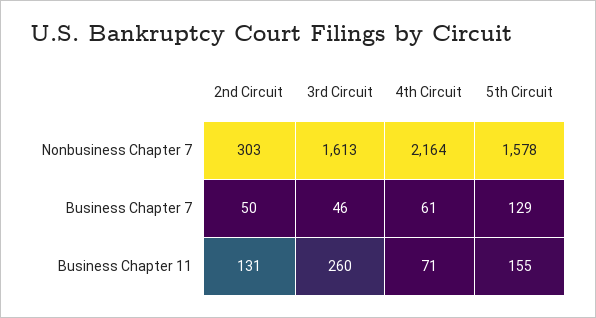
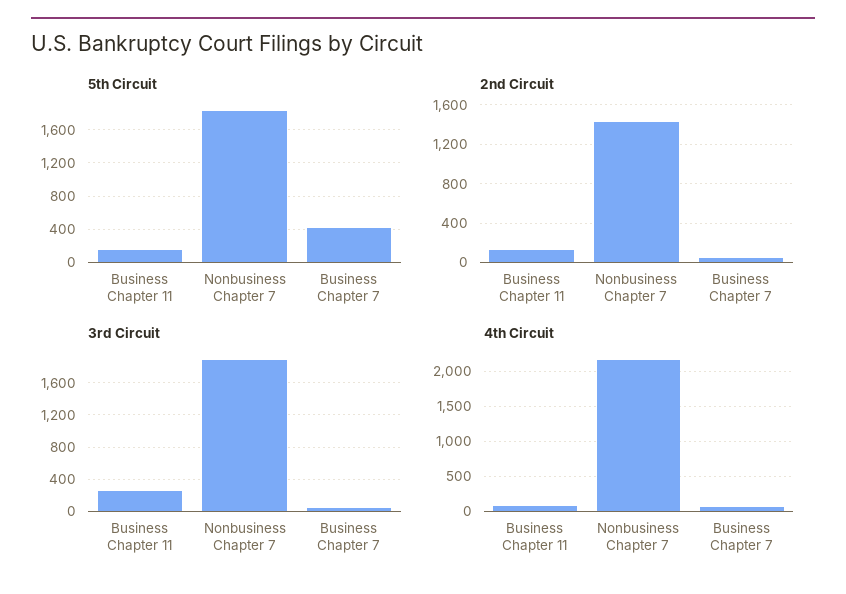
2nd Circuit, Nonbusiness Chapter 7: 303 -> 1400
3rd Circuit, Nonbusiness Chapter 7: 1613 -> 1900
5th Circuit, Nonbusiness Chapter 7: 1578 -> 1800
5th Circuit, Business Chapter 7: 129 -> 400

